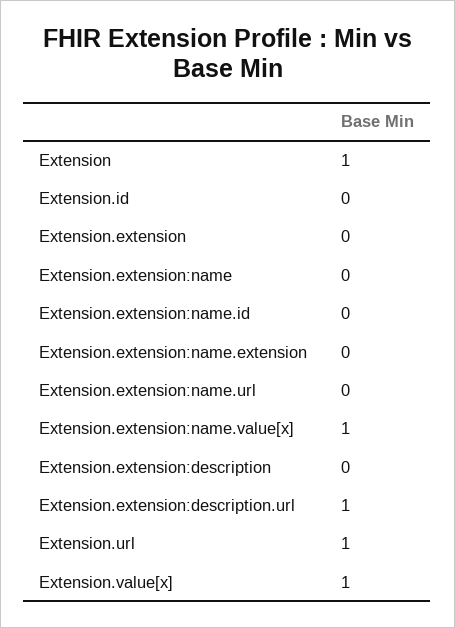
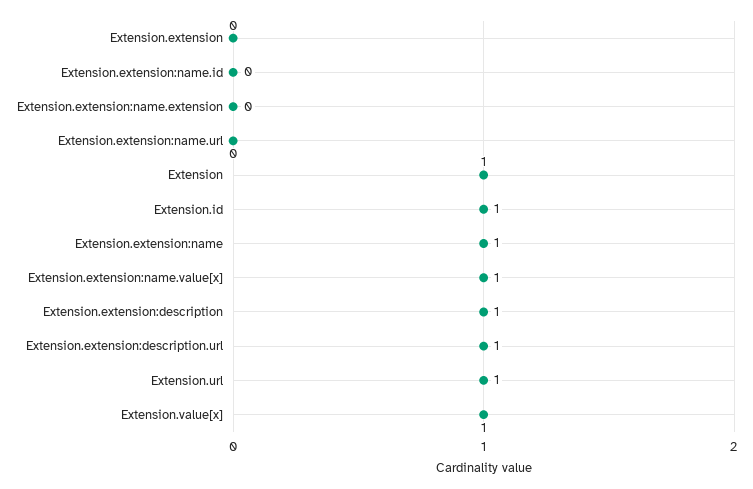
Extension.id: 0 -> 1
Extension.extension:name: 0 -> 1
Extension.extension:description: 0 -> 1

